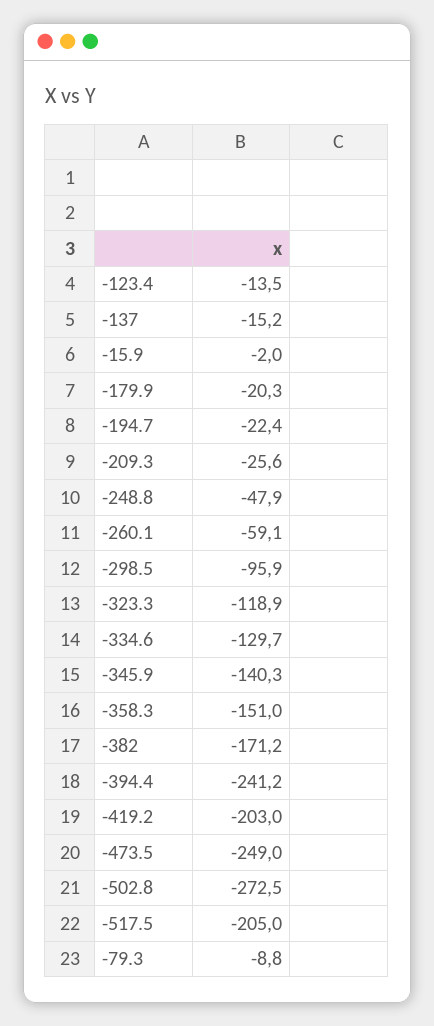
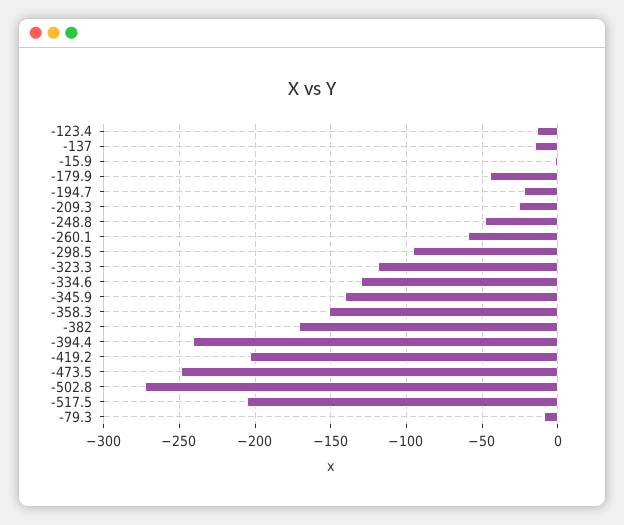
-179.9: -20.3 -> -45

